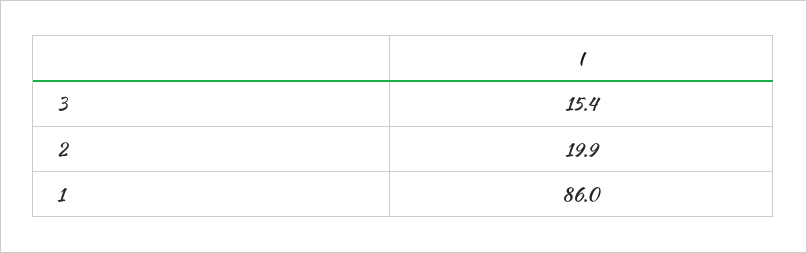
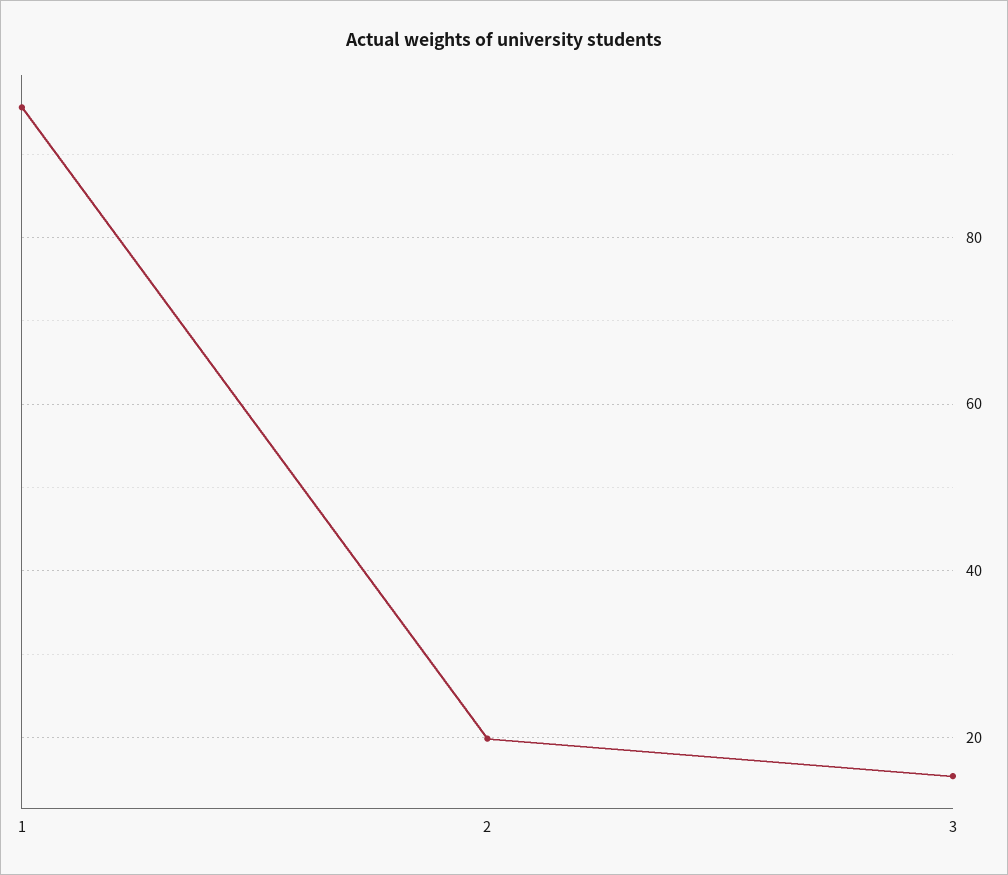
1: 86 -> 96

